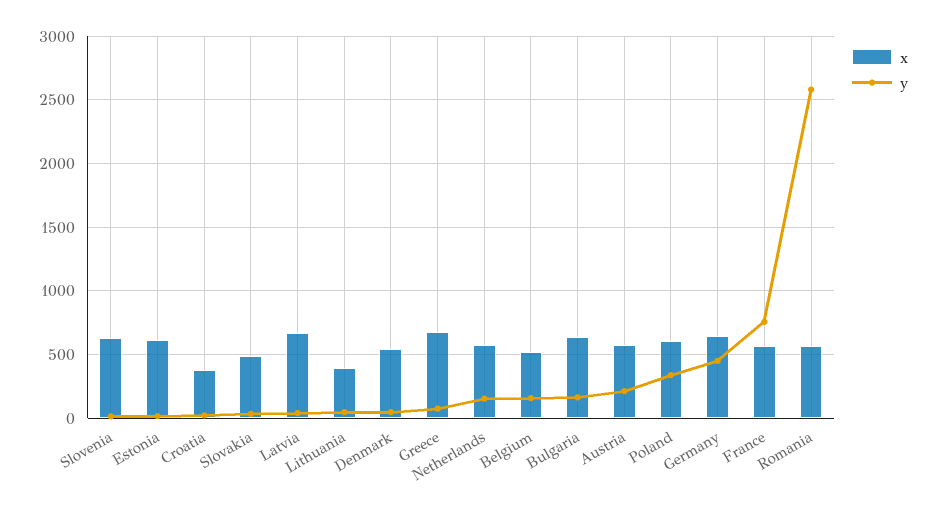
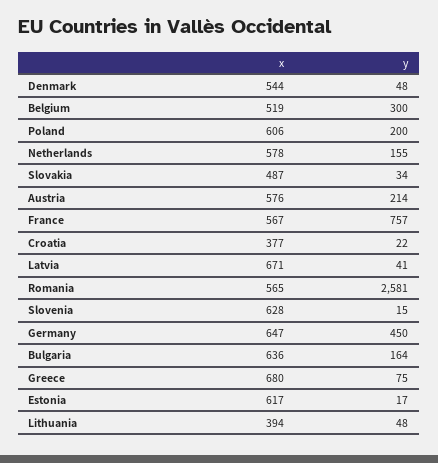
y, Belgium: 150 -> 300
y, Poland: 350 -> 200

